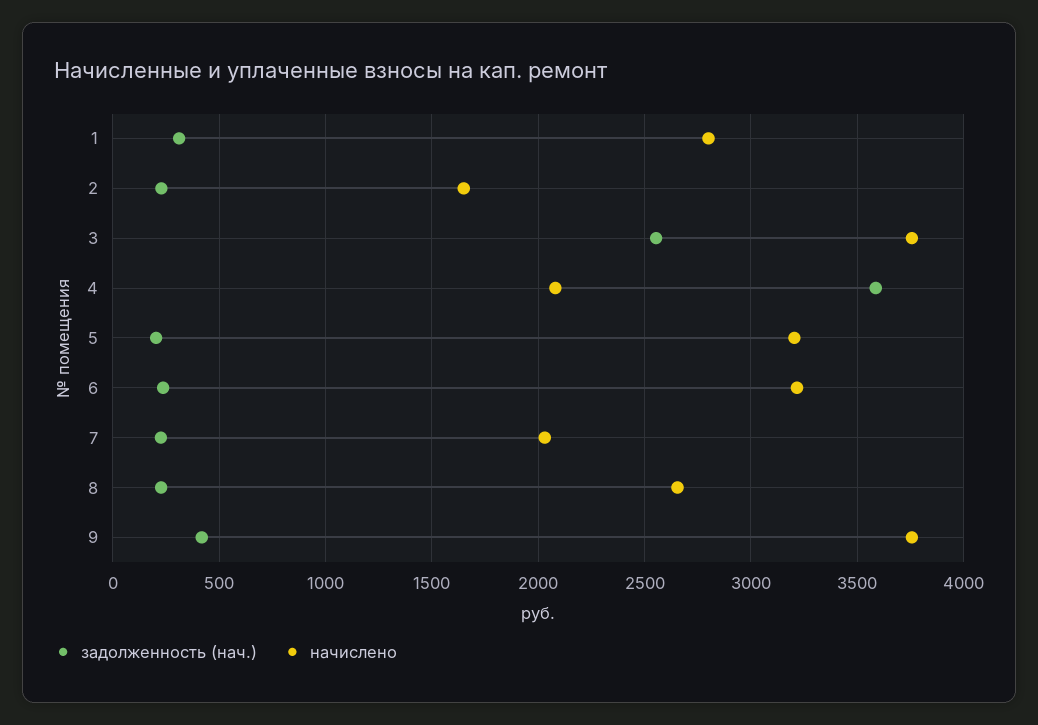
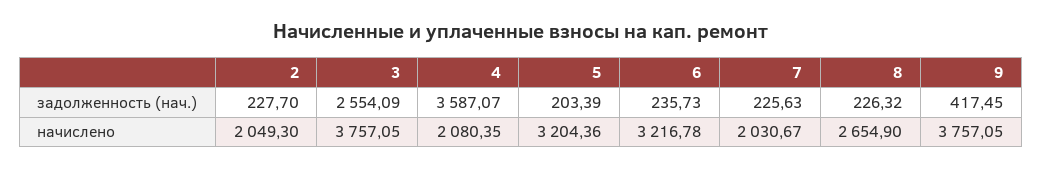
задолженность (нач.), 1: 300 -> none
начислено, 1: 2800 -> none
начислено, 2: 1650 -> 2049.3

